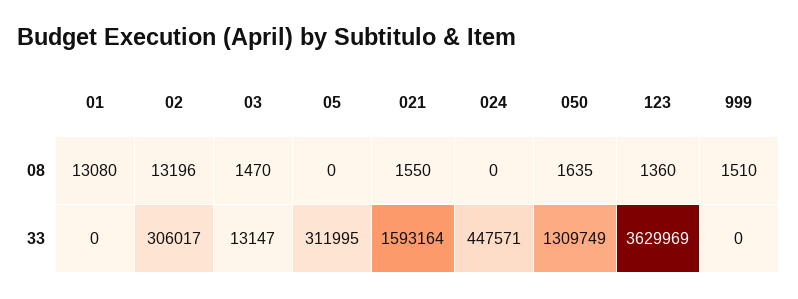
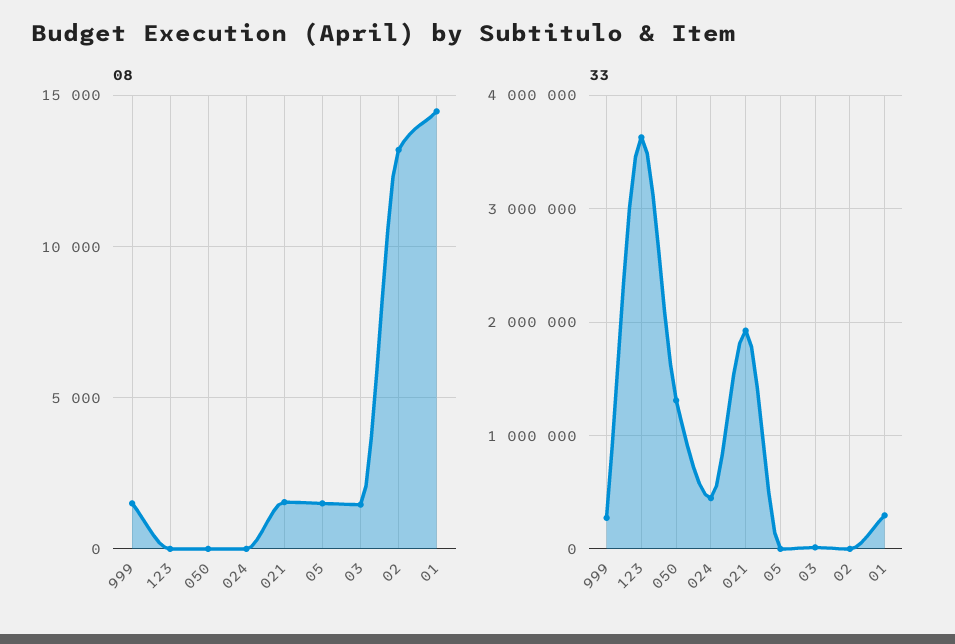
08, 01: 13080 -> 14500
08, 05: 0 -> 1500
08, 050: 1635 -> 0
08, 123: 1360 -> 0
33, 01: 0 -> 300000
33, 02: 306017 -> 0
33, 05: 311995 -> 0
33, 021: 1593164 -> 1900000
33, 999: 0 -> 300000

